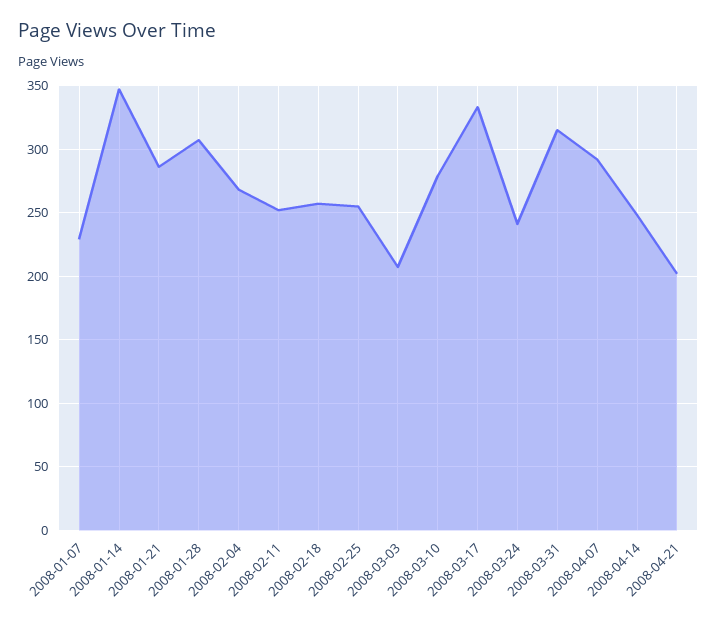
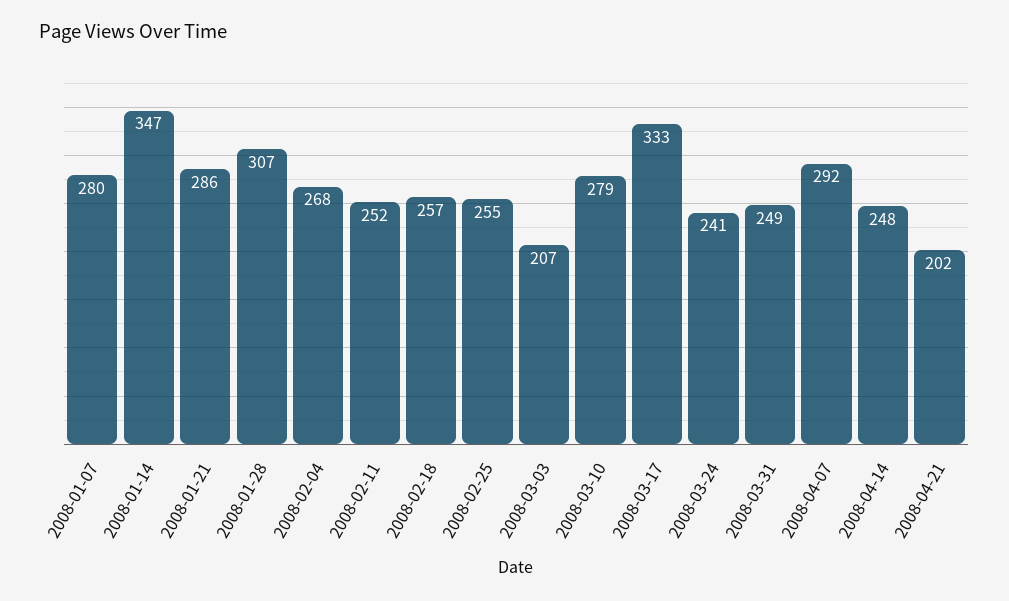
2008-01-07: 230 -> 280
2008-03-31: 315 -> 249

